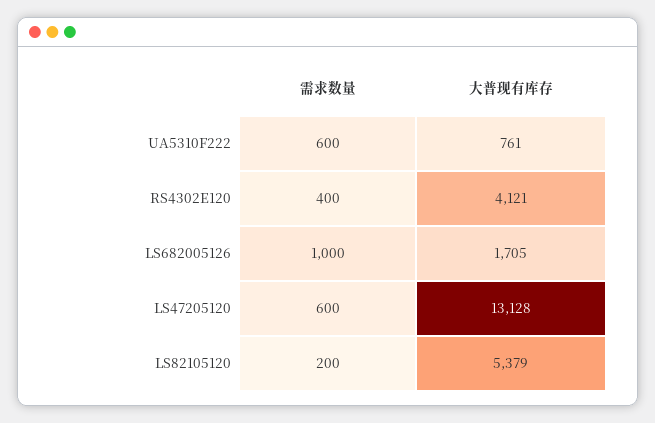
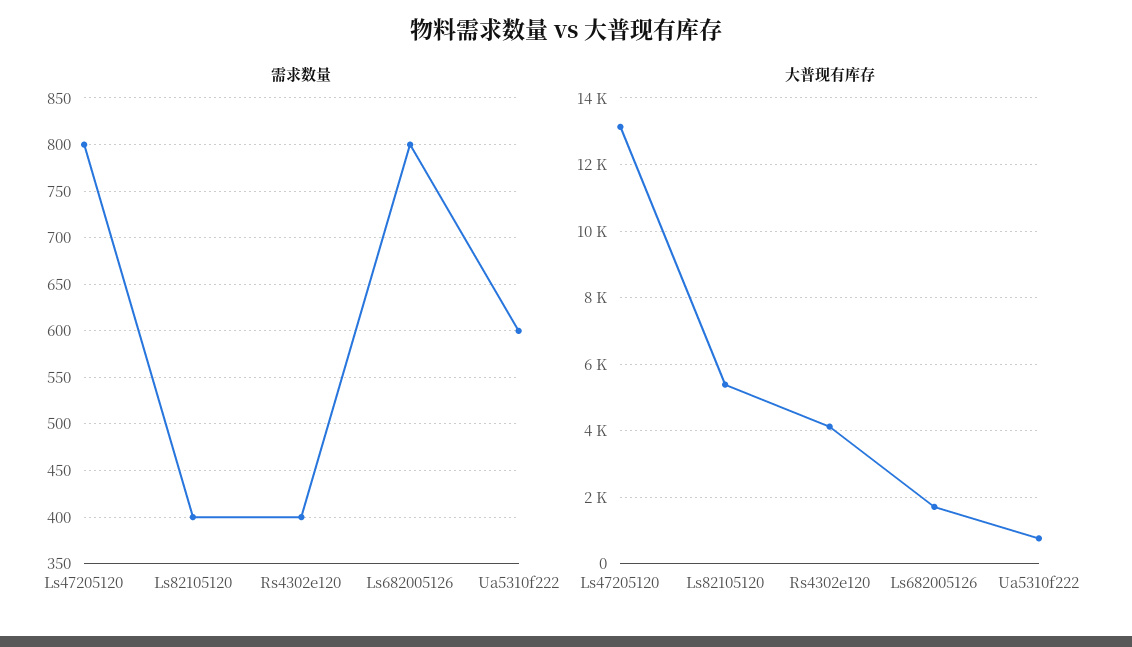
需求数量, LS682005126: 1000 -> 800
需求数量, LS47205120: 600 -> 800
需求数量, LS82105120: 200 -> 400

